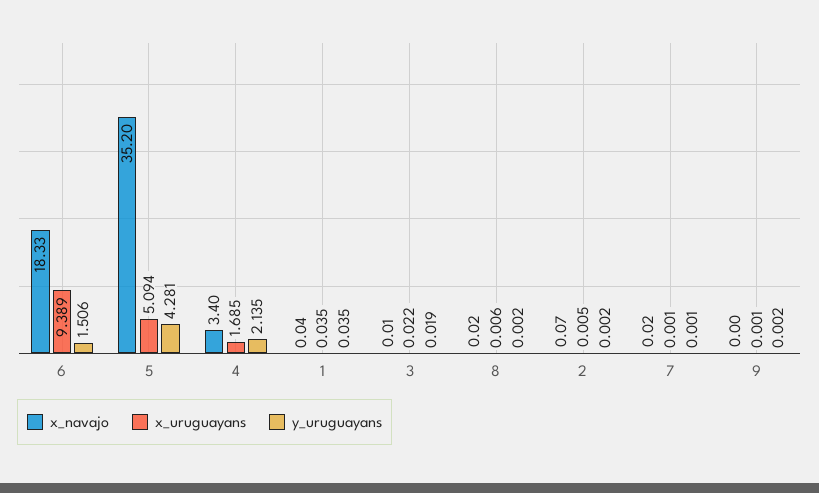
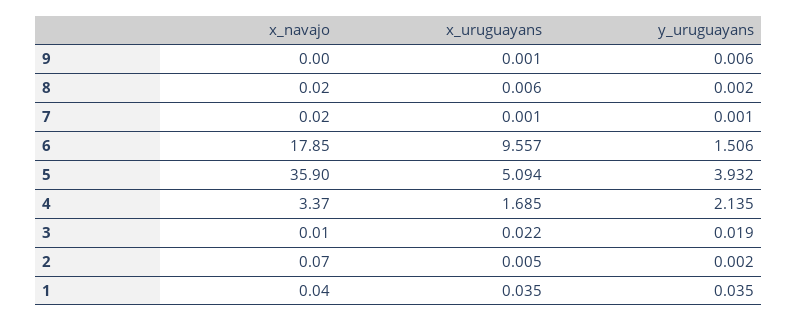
x_navajo, 6: 18.33 -> 17.85
x_uruguayans, 6: 9.389 -> 9.557
x_navajo, 5: 35.2 -> 35.9
y_uruguayans, 5: 4.281 -> 3.932
x_navajo, 4: 3.4 -> 3.37
y_uruguayans, 9: 0.002 -> 0.006

